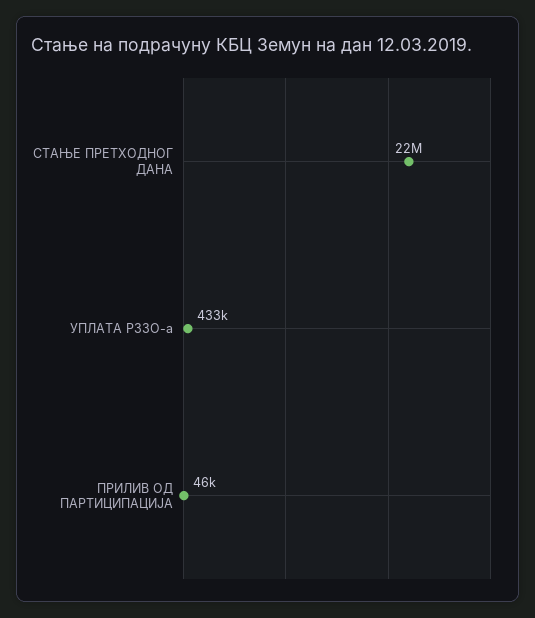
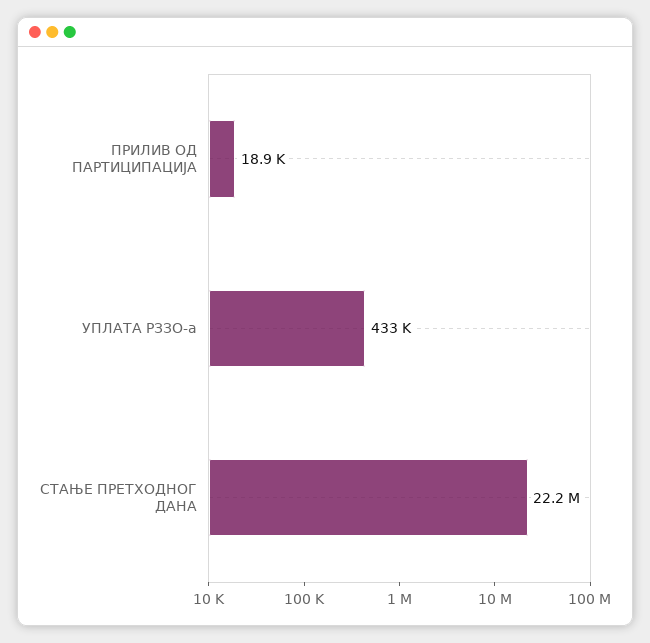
ПРИЛИВ ОД ПАРТИЦИПАЦИЈА: 46000 -> 18900

